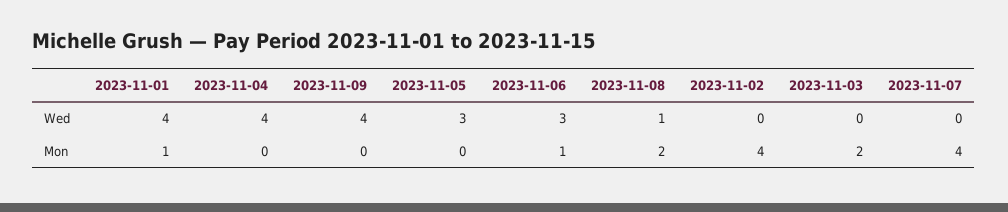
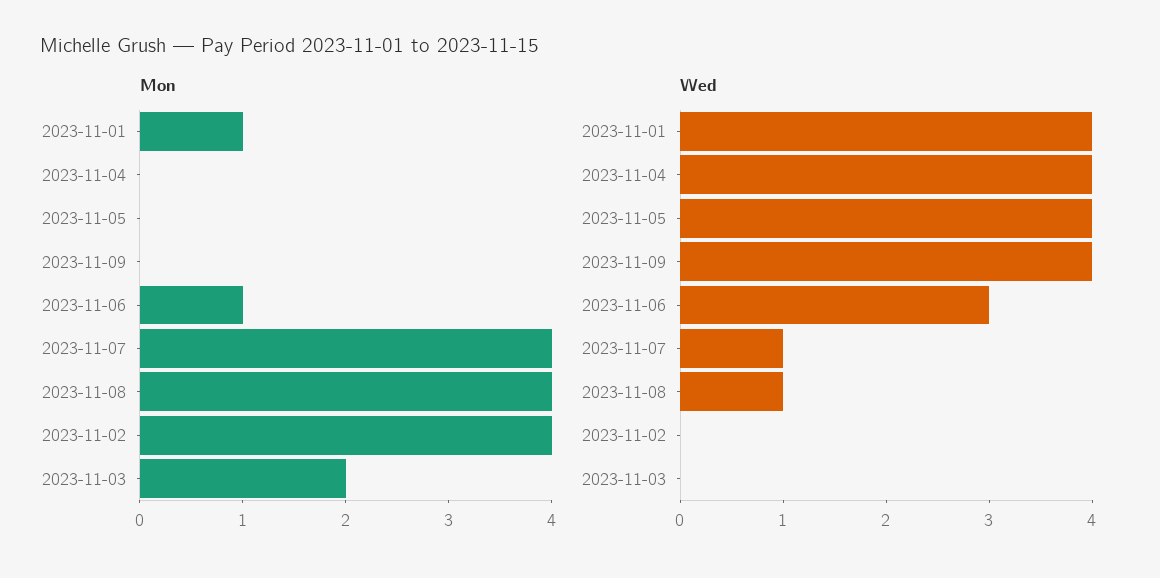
Wed, 2023-11-05: 3 -> 4
Wed, 2023-11-07: 0 -> 1
Mon, 2023-11-08: 2 -> 4

